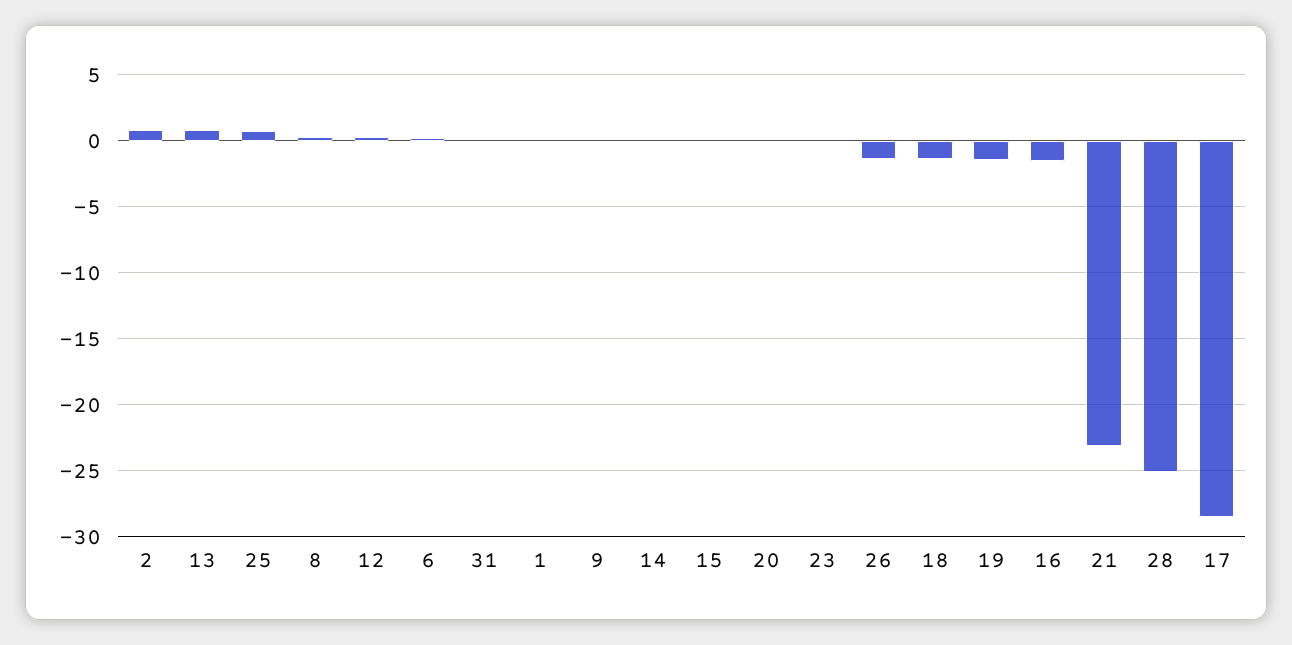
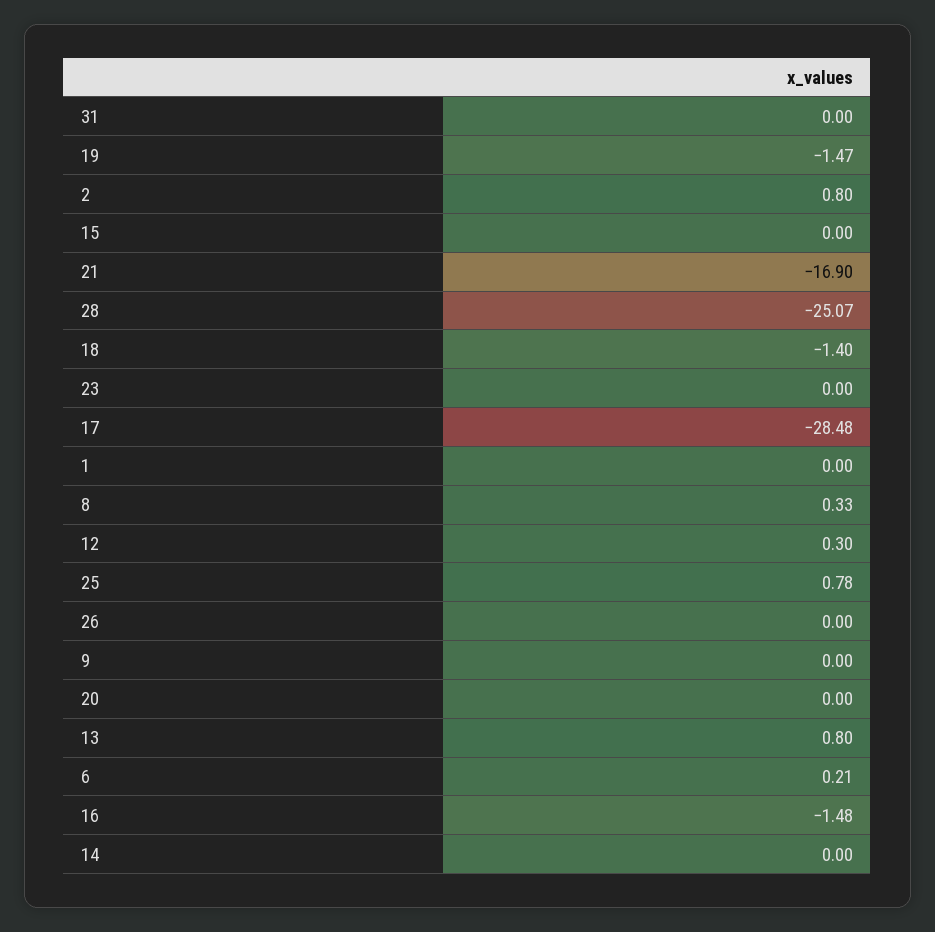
26: -1.5 -> 0
21: -23 -> -16.9

